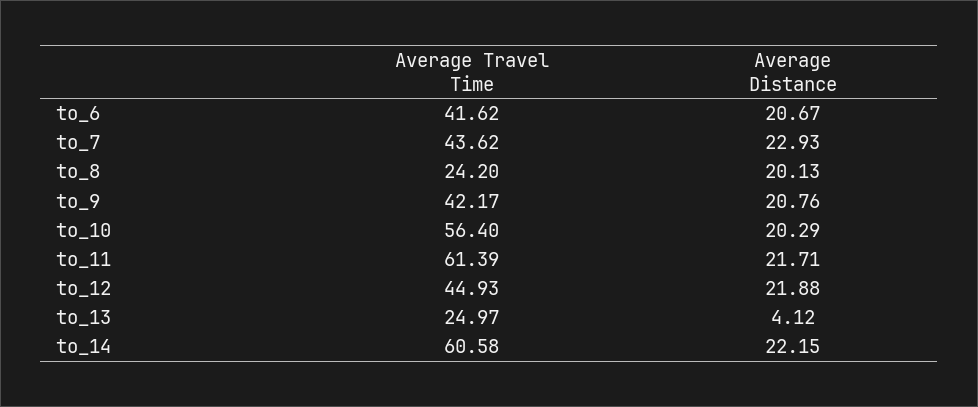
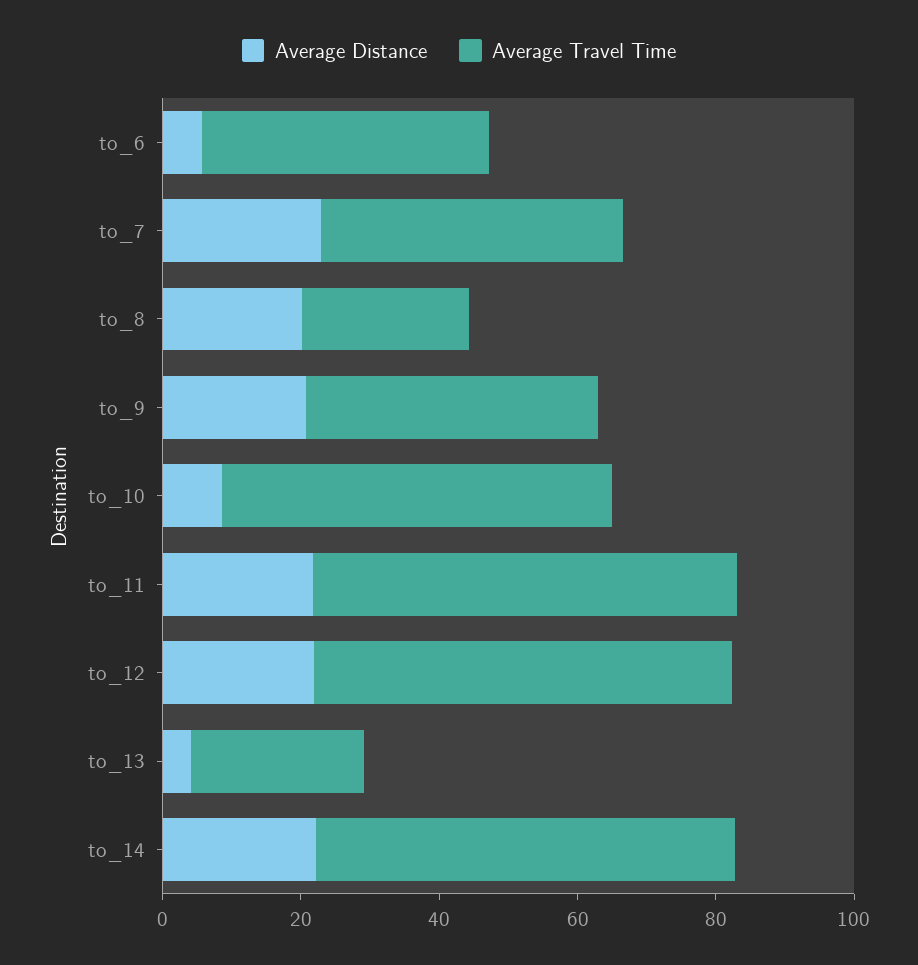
Average Distance, to_6: 20.67 -> 5
Average Distance, to_10: 20.29 -> 10
Average Travel Time, to_12: 44.93 -> 60

